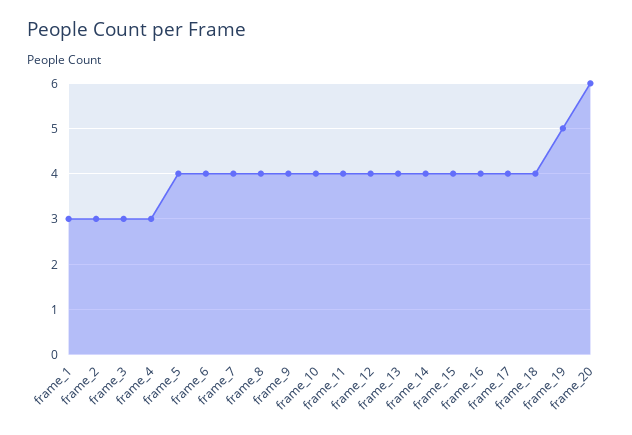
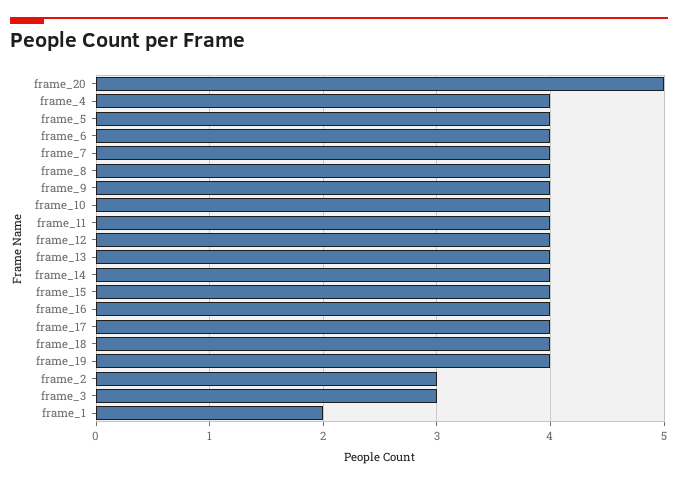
frame_1: 3 -> 2
frame_4: 3 -> 4
frame_19: 5 -> 4
frame_20: 6 -> 5

